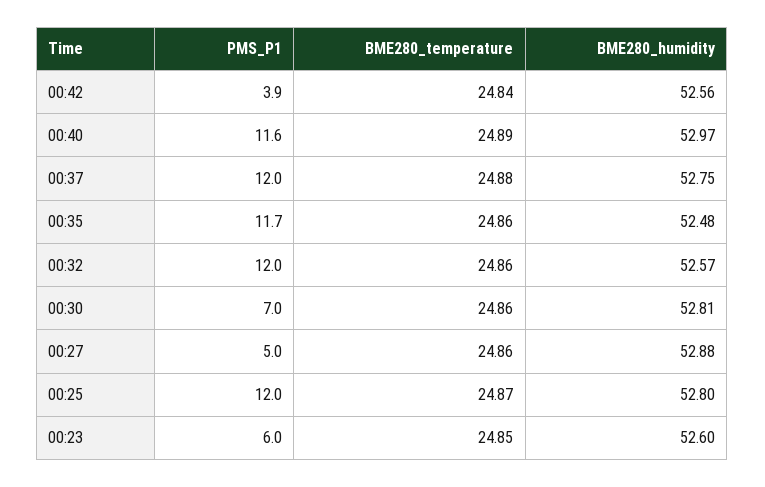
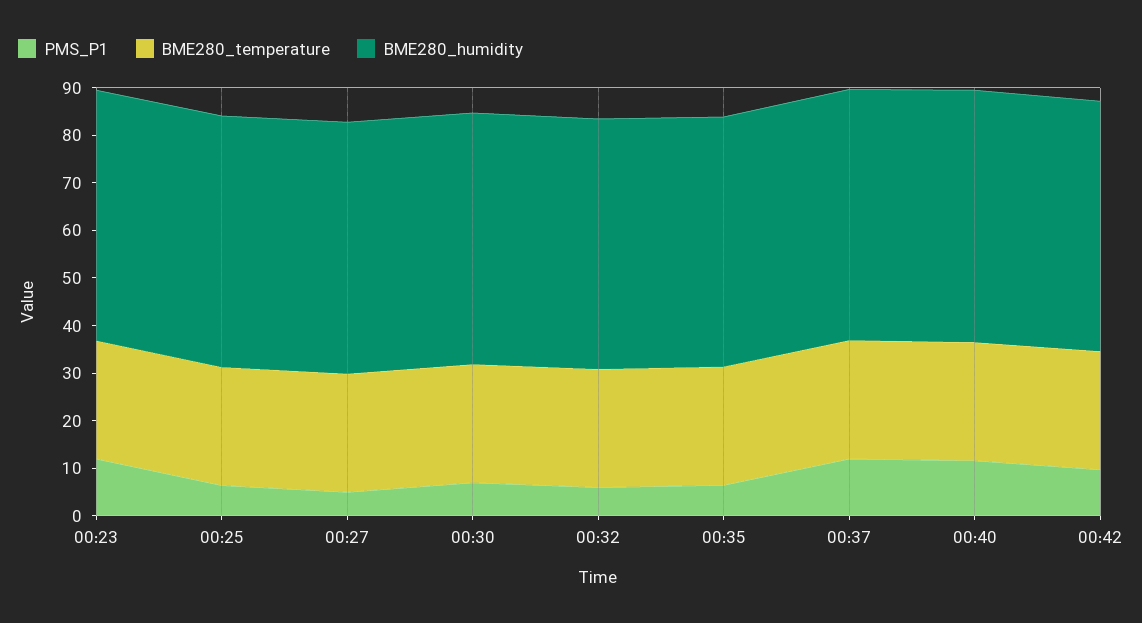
PMS_P1, 00:42: 3.9 -> 10
PMS_P1, 00:35: 11.7 -> 6
PMS_P1, 00:32: 12 -> 6
PMS_P1, 00:25: 12 -> 6
PMS_P1, 00:23: 6 -> 12

